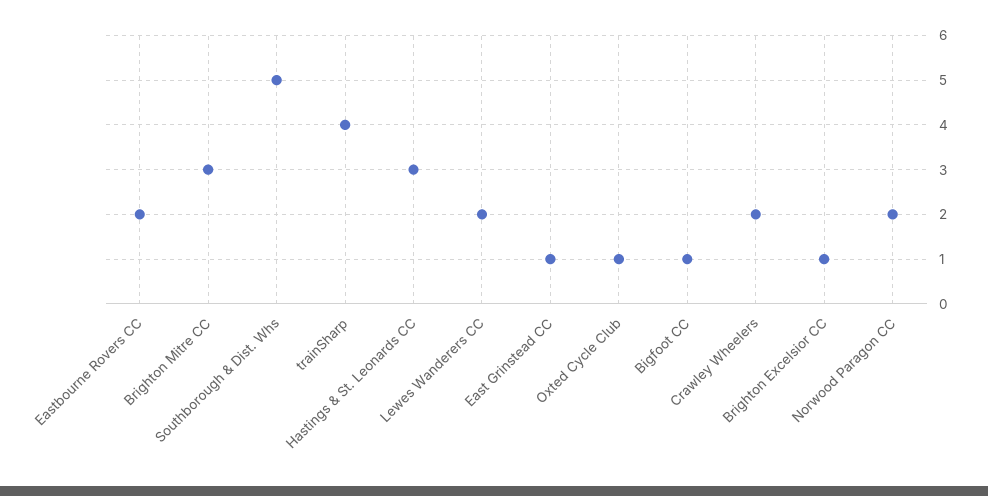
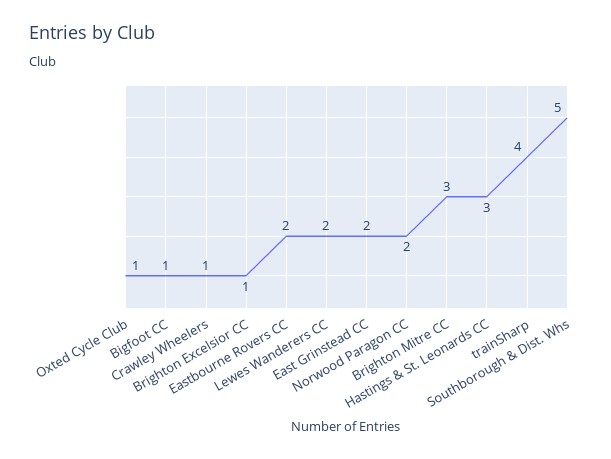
East Grinstead CC: 1 -> 2
Crawley Wheelers: 2 -> 1

